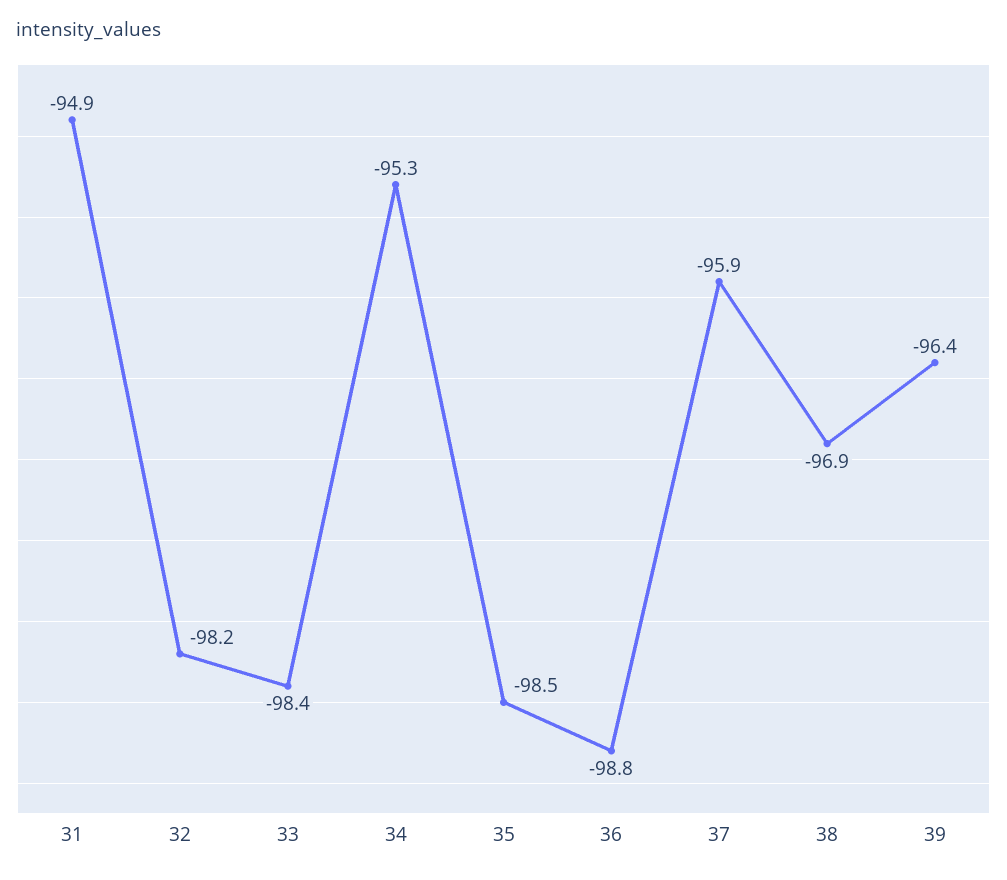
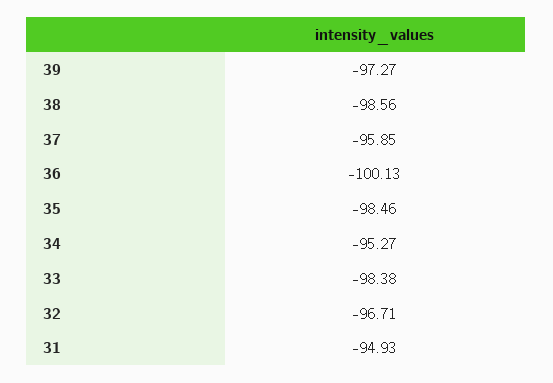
32: -98.2 -> -96.71
36: -98.8 -> -100.13
38: -96.9 -> -98.56
39: -96.4 -> -97.27

